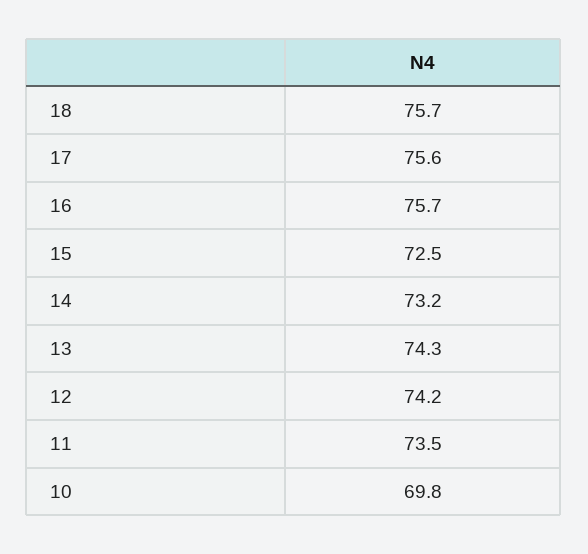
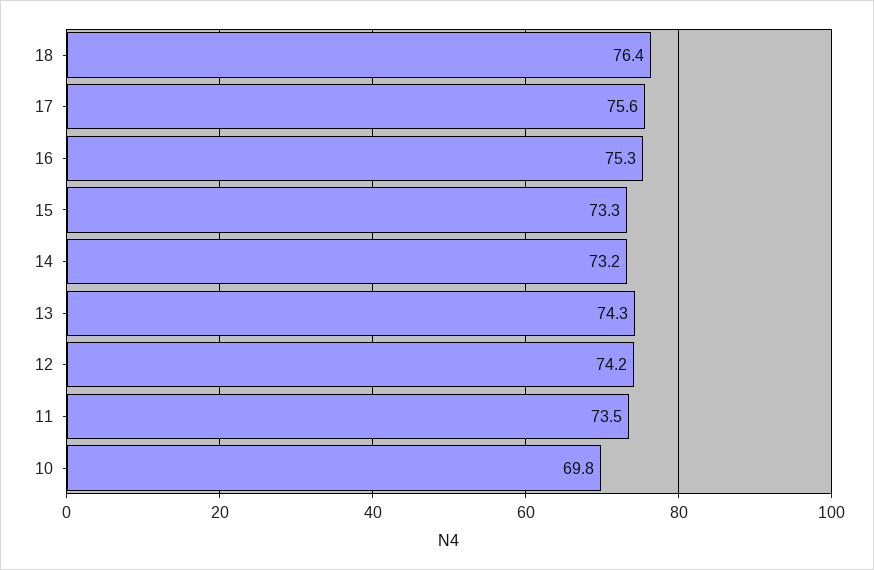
18: 75.7 -> 76.4
16: 75.7 -> 75.3
15: 72.5 -> 73.3

